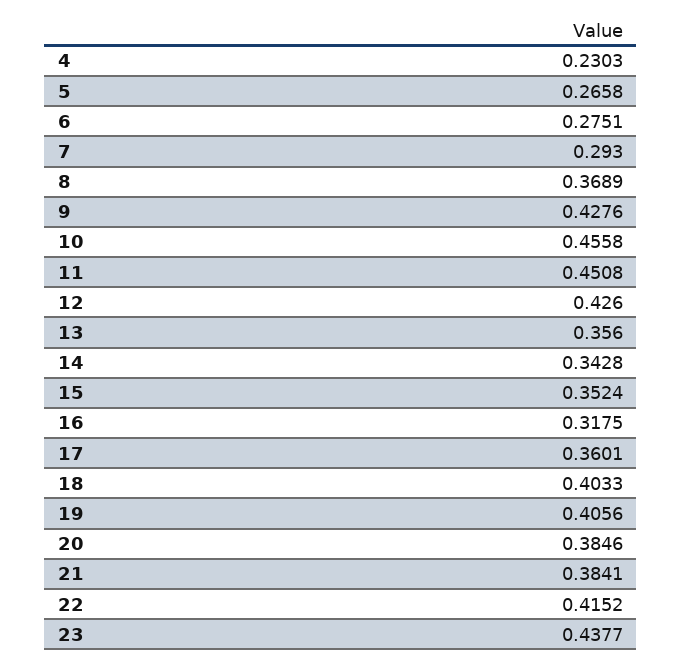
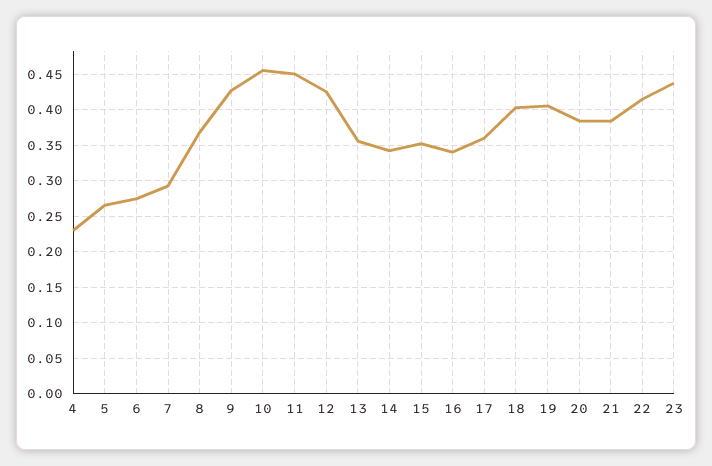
16: 0.3175 -> 0.34

